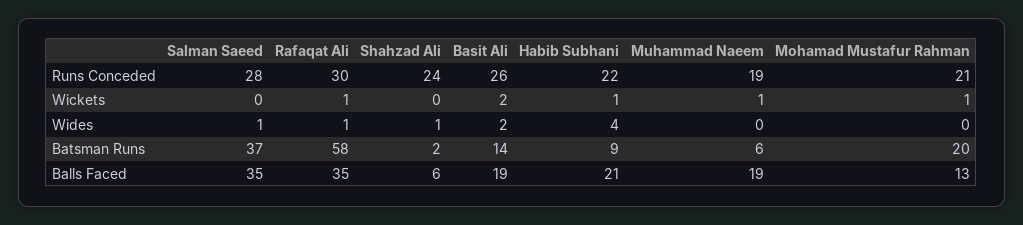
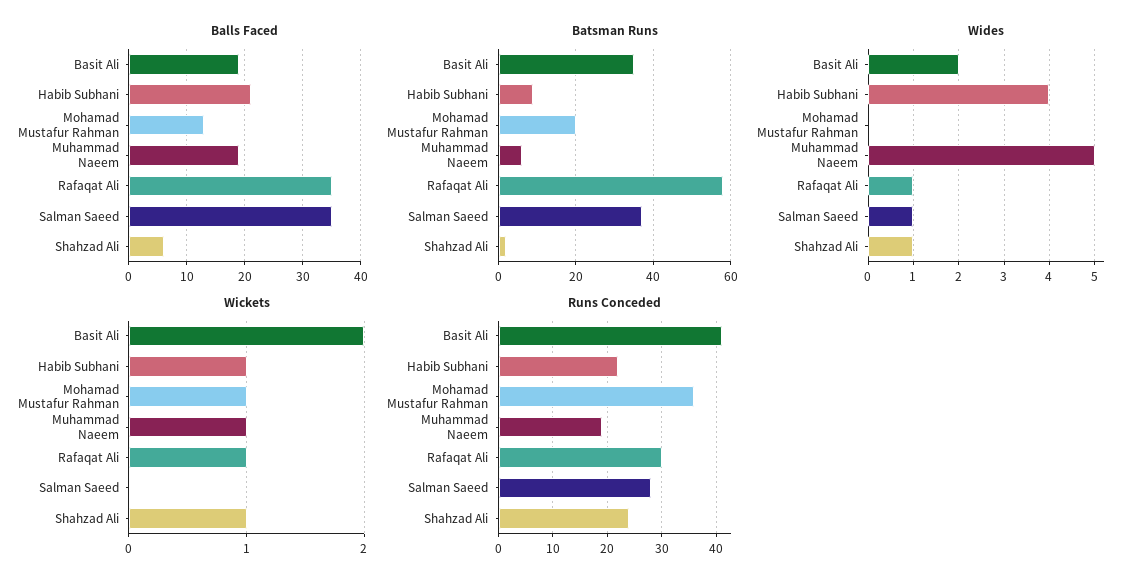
Runs Conceded, Basit Ali: 26 -> 40
Runs Conceded, Mohamad Mustafur Rahman: 21 -> 35
Wickets, Shahzad Ali: 0 -> 1
Wides, Muhammad Naeem: 0 -> 5
Batsman Runs, Basit Ali: 14 -> 35

